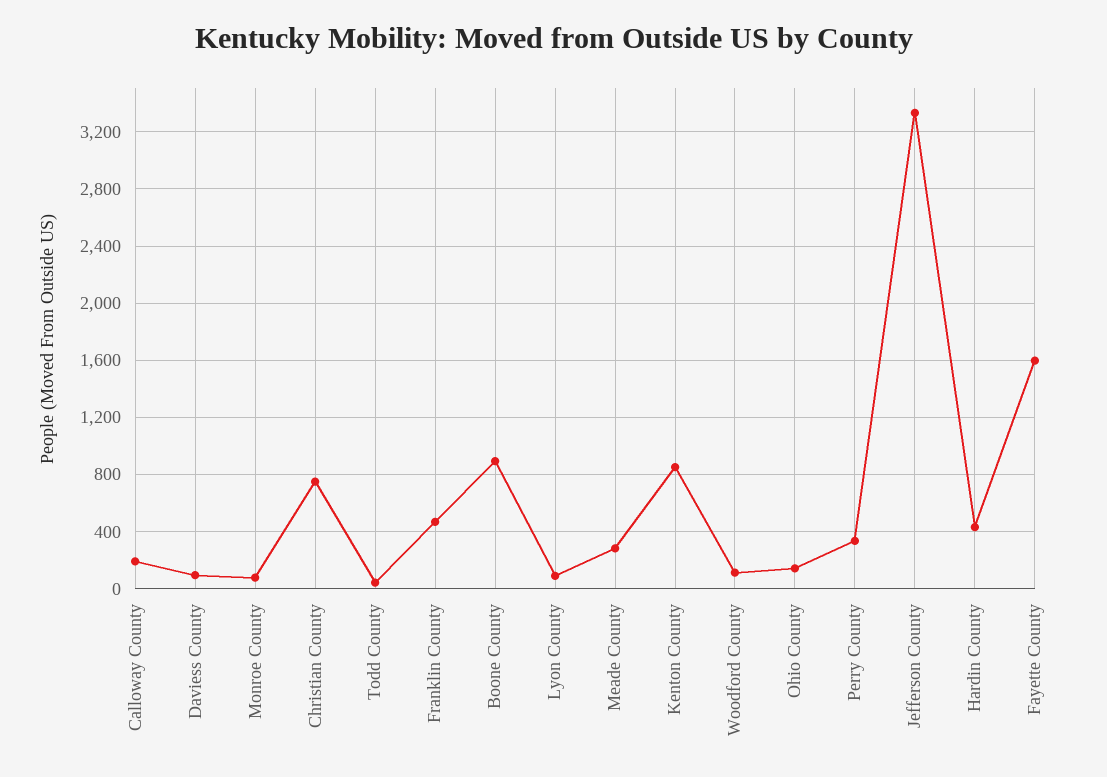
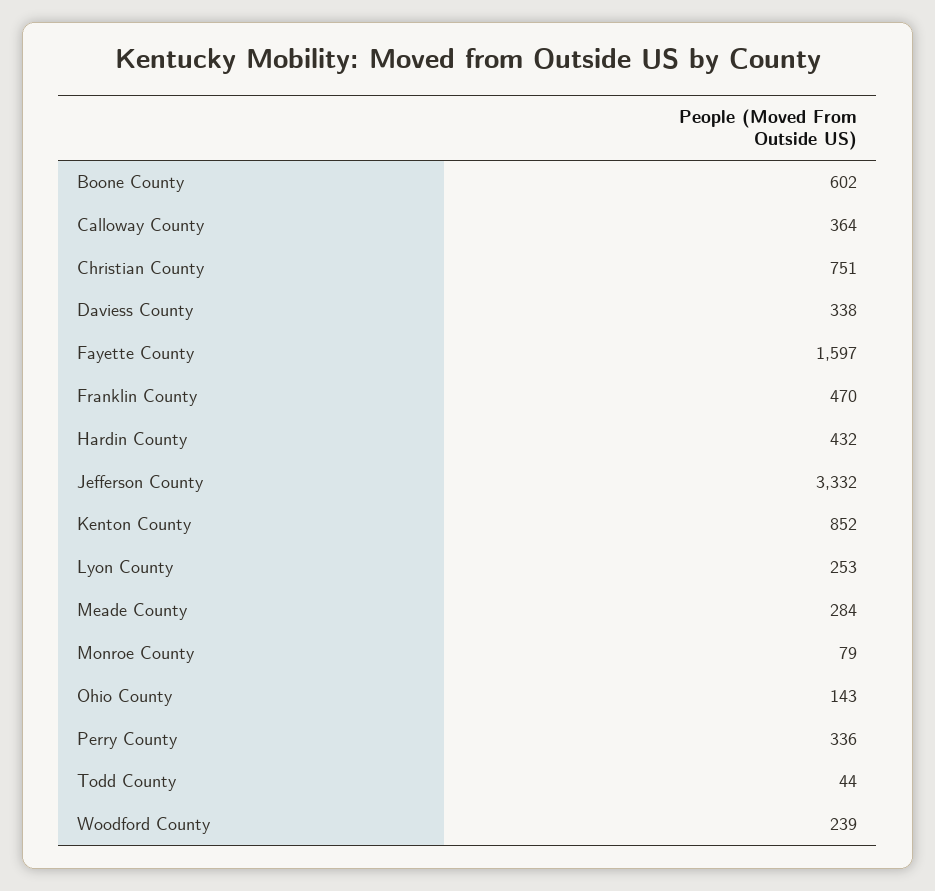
Calloway County: 200 -> 364
Daviess County: 100 -> 338
Boone County: 900 -> 602
Lyon County: 100 -> 253
Woodford County: 100 -> 239

